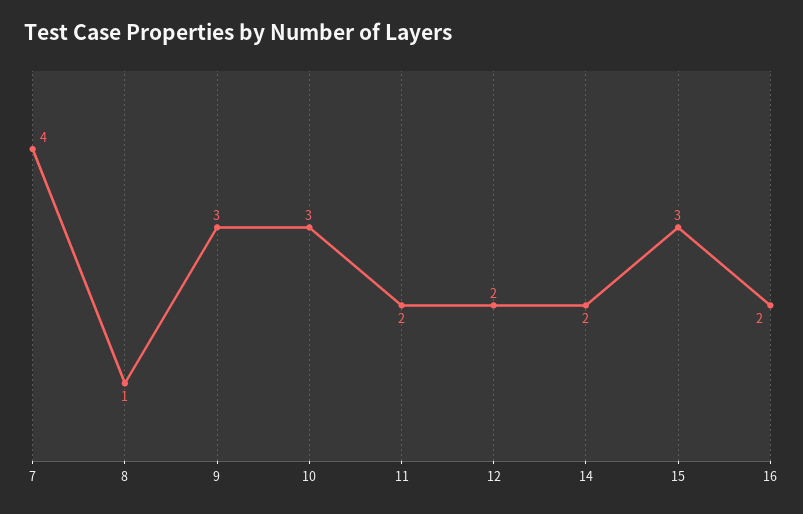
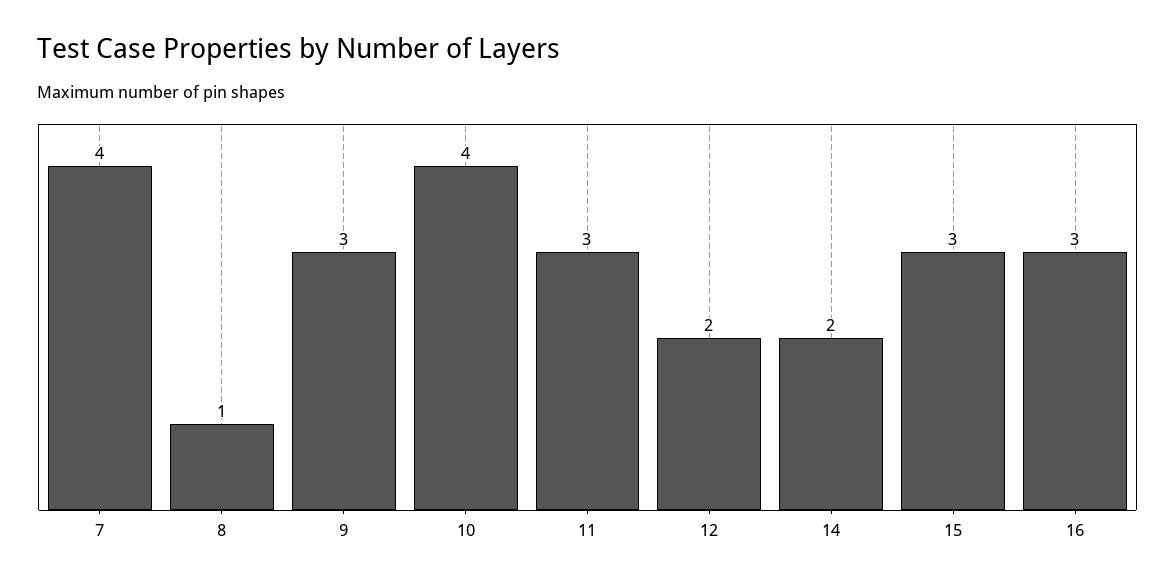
10: 3 -> 4
11: 2 -> 3
16: 2 -> 3

